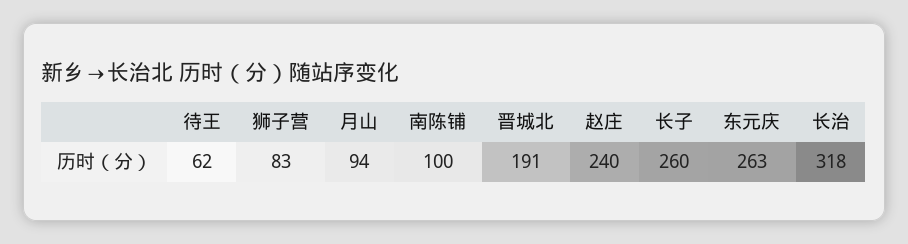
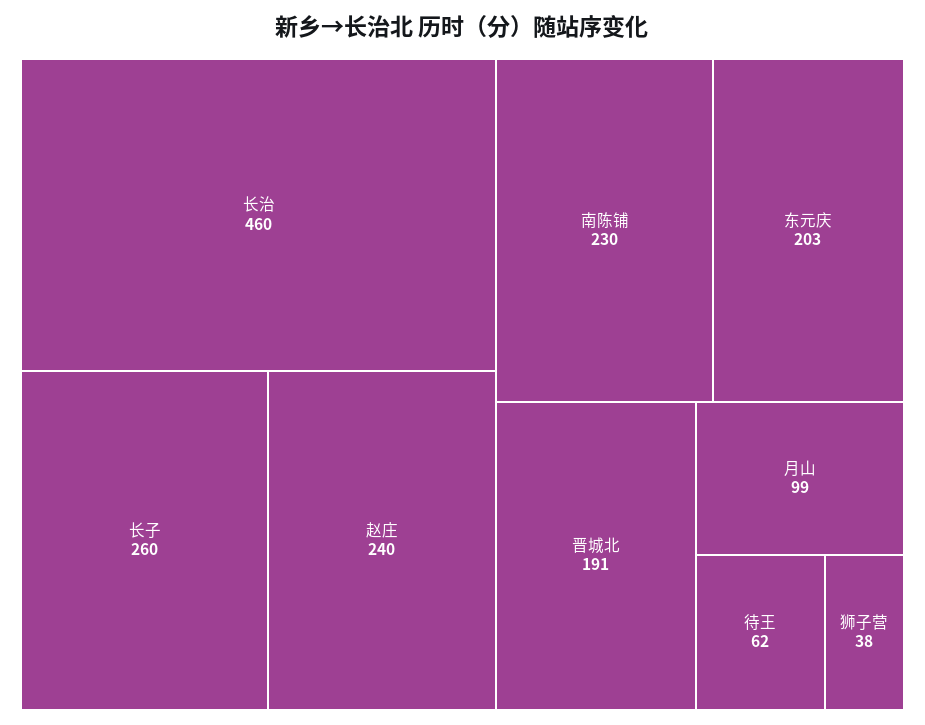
狮子营: 83 -> 38
月山: 94 -> 99
南陈铺: 100 -> 230
东元庆: 263 -> 203
长治: 318 -> 460

